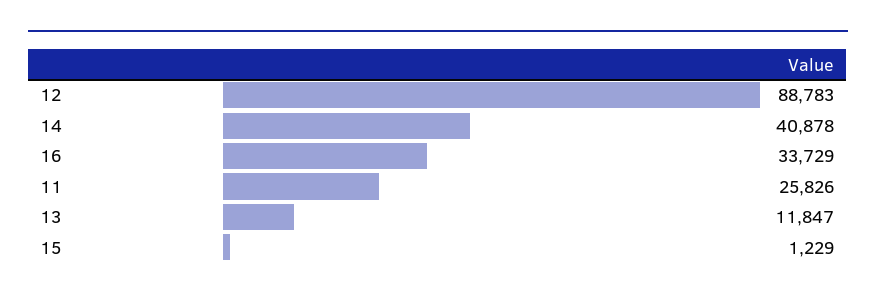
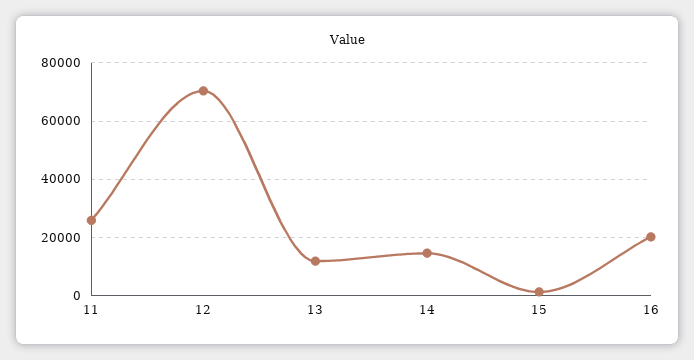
12: 88783 -> 70000
14: 40878 -> 15000
16: 33729 -> 20000

